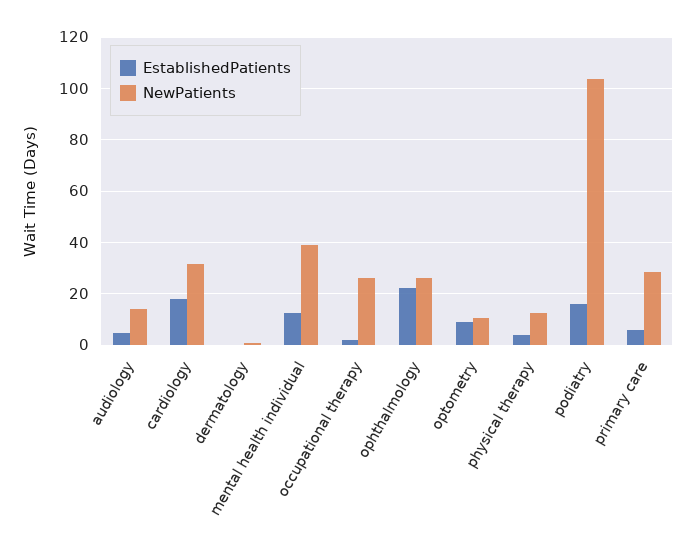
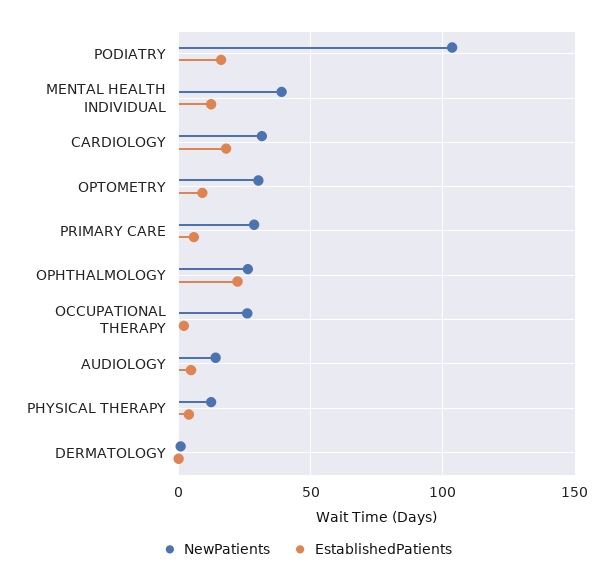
NewPatients, optometry: 10 -> 30

